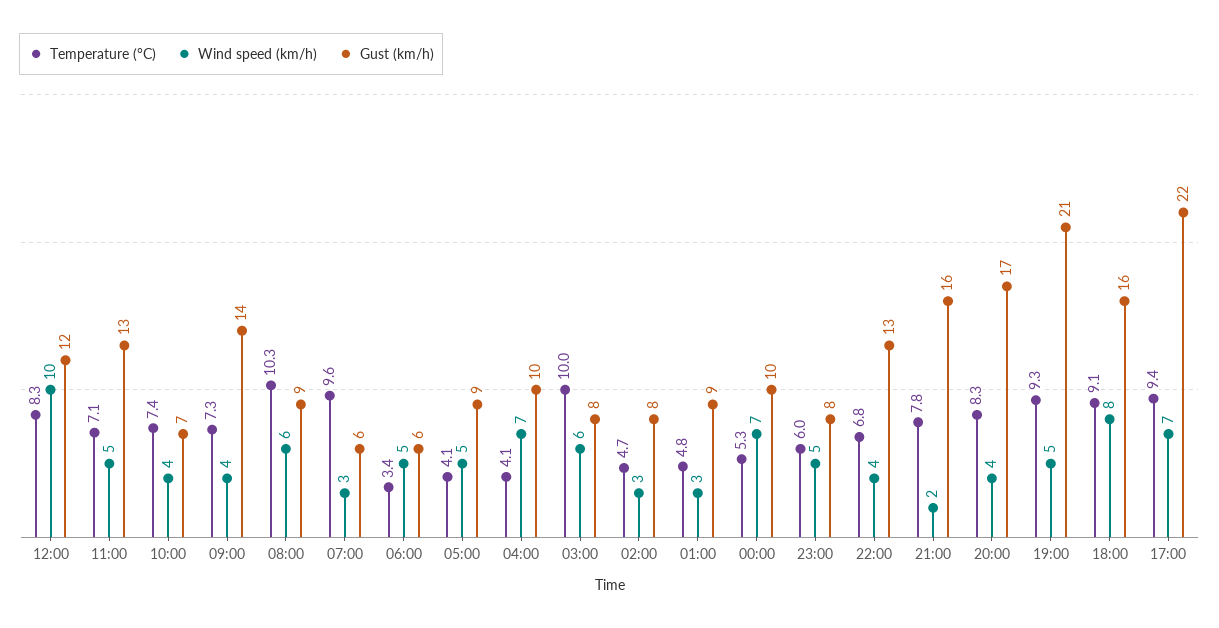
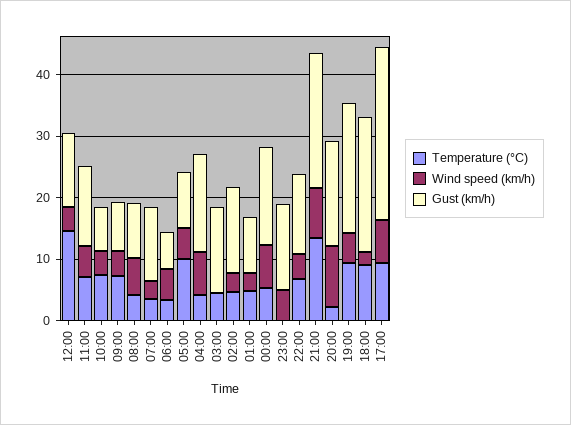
Temperature (°C), 12:00: 8.3 -> 14
Wind speed (km/h), 12:00: 10 -> 4
Gust (km/h), 09:00: 14 -> 8
Temperature (°C), 08:00: 10.3 -> 4
Temperature (°C), 07:00: 9.6 -> 4
Gust (km/h), 07:00: 6 -> 12
Temperature (°C), 05:00: 4.1 -> 10
Gust (km/h), 04:00: 10 -> 16
Temperature (°C), 03:00: 10 -> 4
Wind speed (km/h), 03:00: 6 -> 0
Gust (km/h), 03:00: 8 -> 14
Gust (km/h), 02:00: 8 -> 14
Gust (km/h), 00:00: 10 -> 16
Temperature (°C), 23:00: 6 -> 0
Gust (km/h), 23:00: 8 -> 14
Temperature (°C), 21:00: 7.8 -> 14
Wind speed (km/h), 21:00: 2 -> 8
Gust (km/h), 21:00: 16 -> 22
Temperature (°C), 20:00: 8.3 -> 2
Wind speed (km/h), 20:00: 4 -> 10
Wind speed (km/h), 18:00: 8 -> 2
Gust (km/h), 18:00: 16 -> 22
Gust (km/h), 17:00: 22 -> 28

